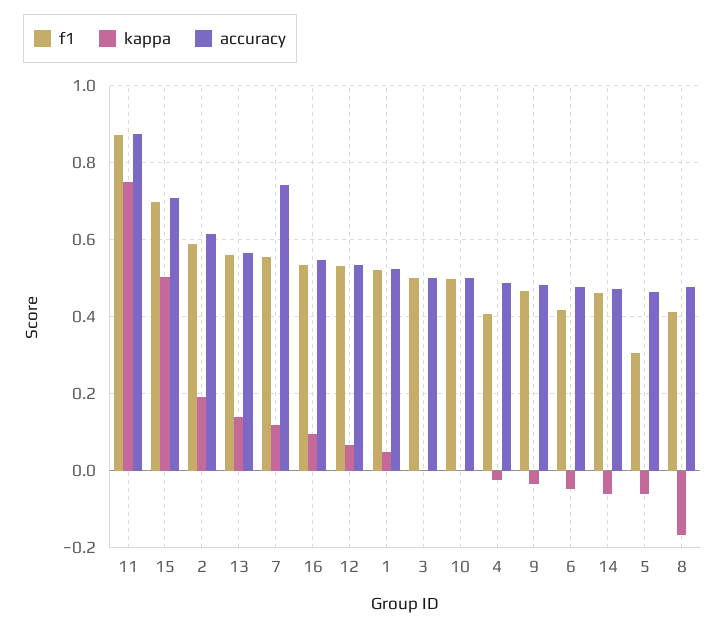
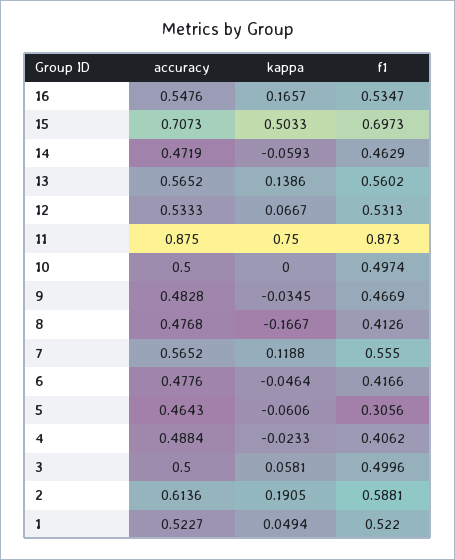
accuracy, 7: 0.74 -> 0.5652
kappa, 16: 0.1 -> 0.1657
kappa, 3: 0 -> 0.0581

